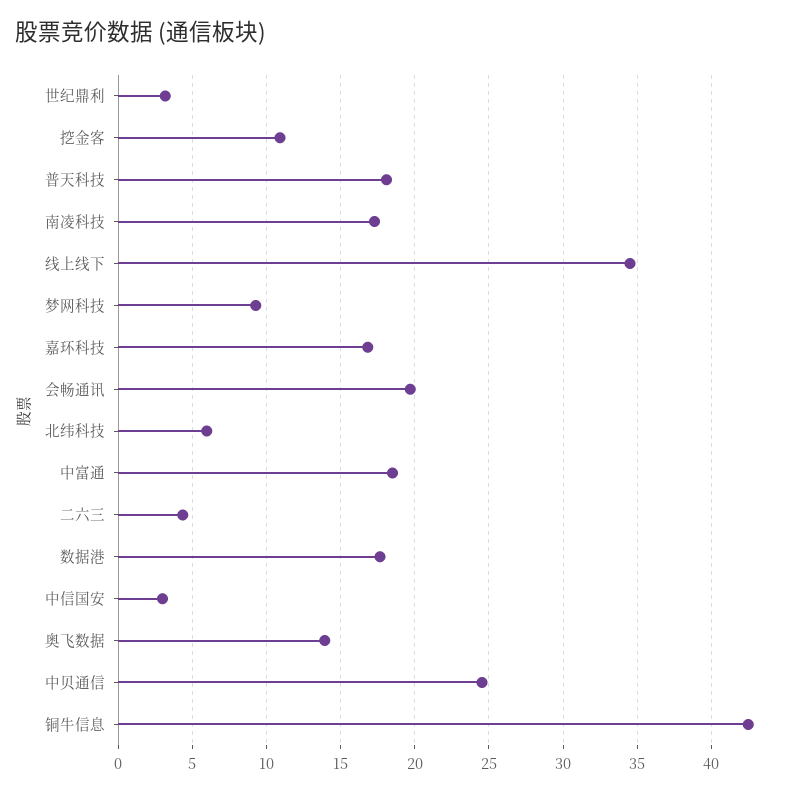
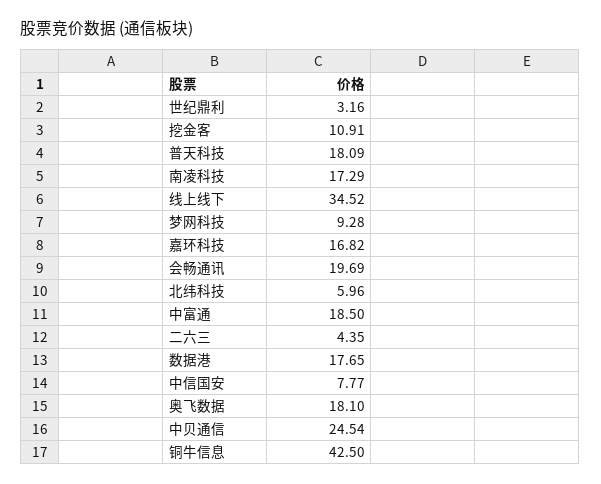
中信国安: 3 -> 7.77
奥飞数据: 14 -> 18.1

